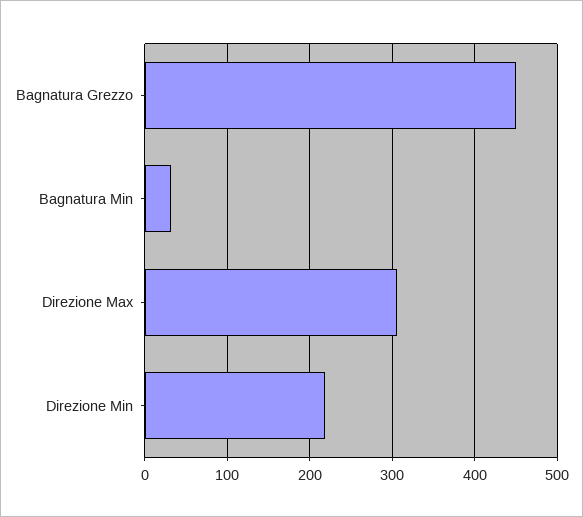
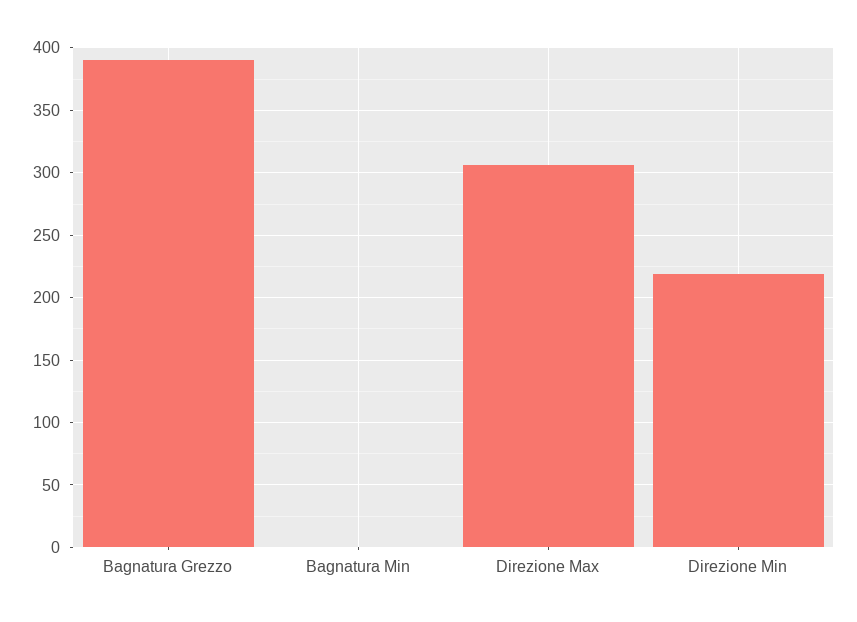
Bagnatura Grezzo: 450 -> 390
Bagnatura Min: 30 -> 0

